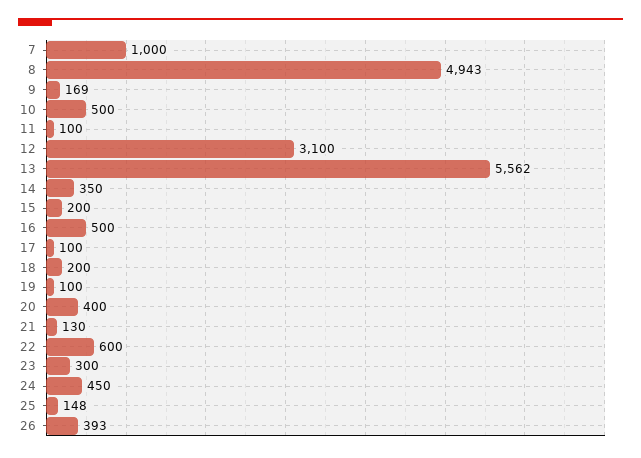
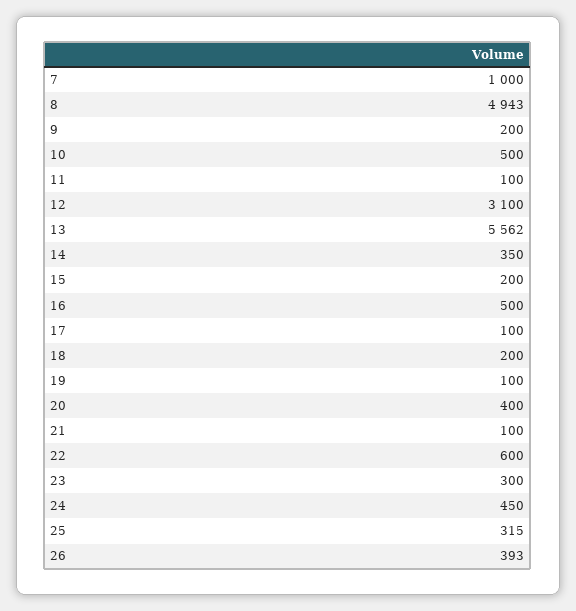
9: 169 -> 200
21: 130 -> 100
25: 148 -> 315

